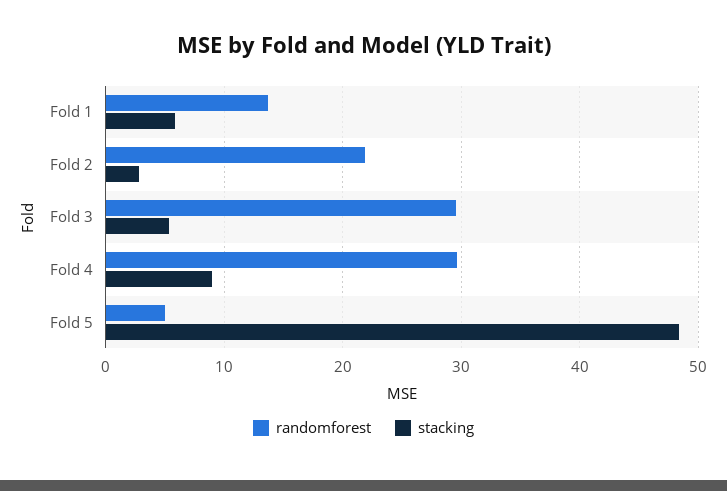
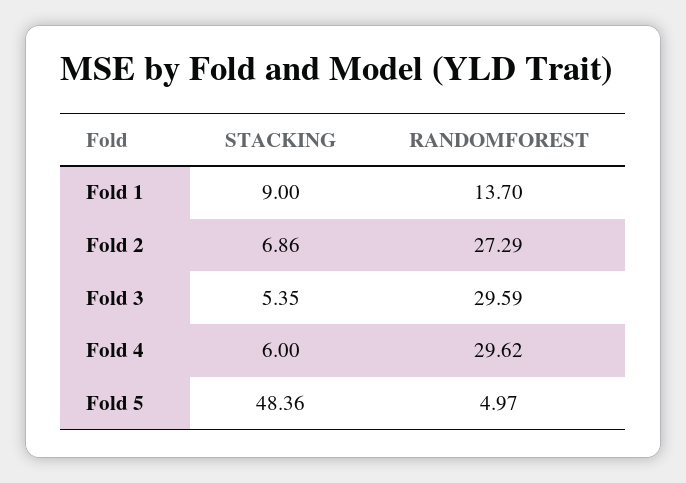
stacking, Fold 1: 6 -> 9
randomforest, Fold 2: 22 -> 27.29
stacking, Fold 2: 3 -> 6.86
stacking, Fold 4: 9 -> 6

